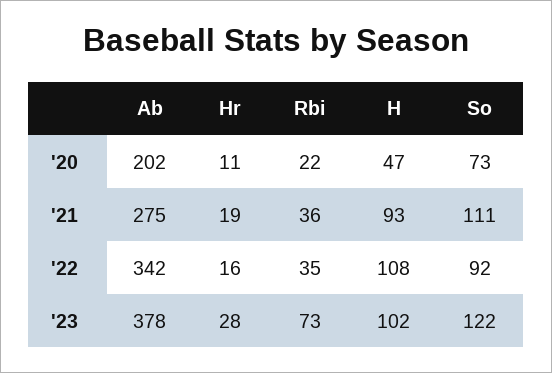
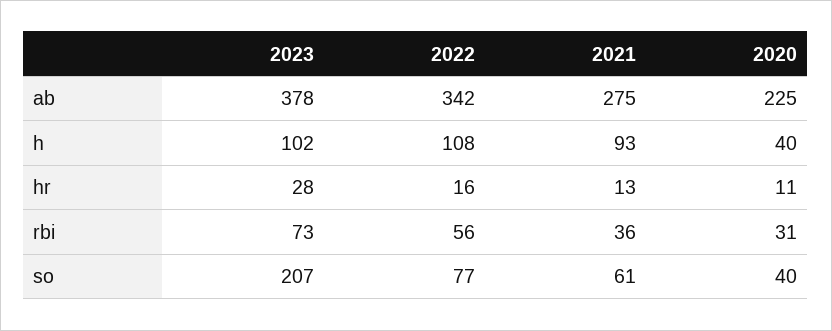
Ab, '20: 202 -> 225
Rbi, '20: 22 -> 31
H, '20: 47 -> 40
So, '20: 73 -> 40
Hr, '21: 19 -> 13
So, '21: 111 -> 61
Rbi, '22: 35 -> 56
So, '22: 92 -> 77
So, '23: 122 -> 207

